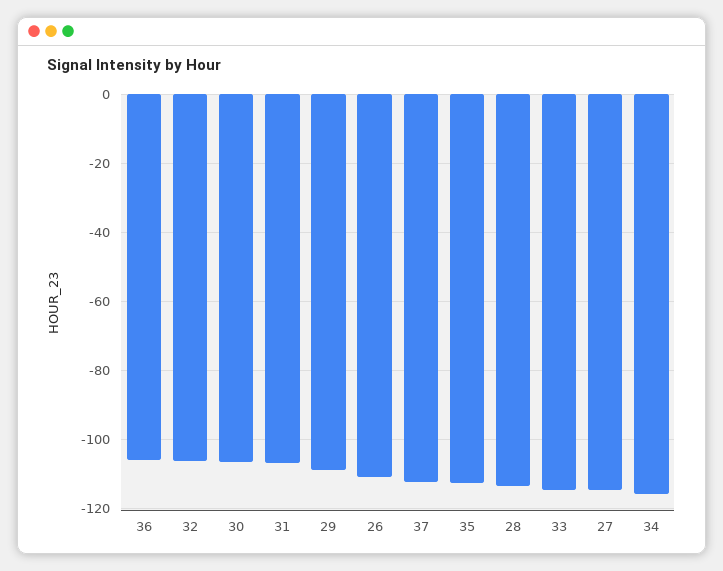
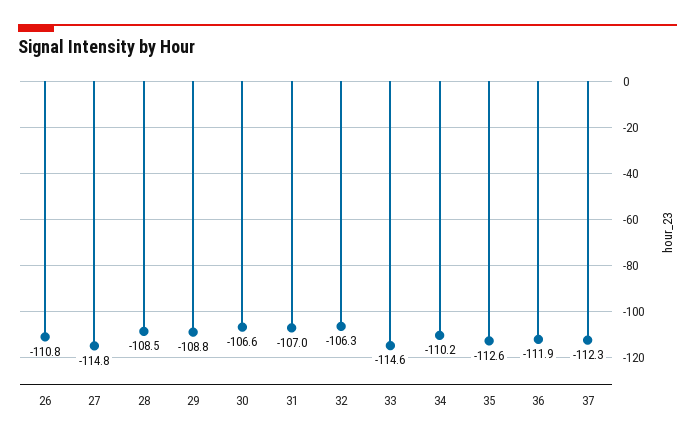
36: -106 -> -111.9
28: -114 -> -108.5
34: -116 -> -110.2

